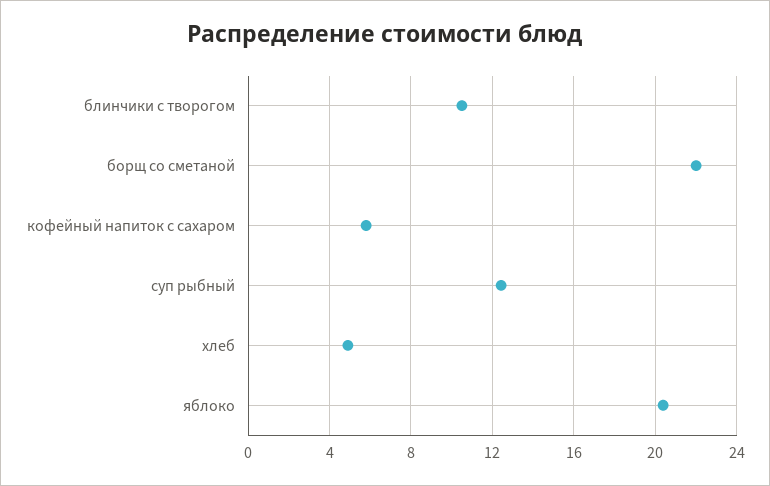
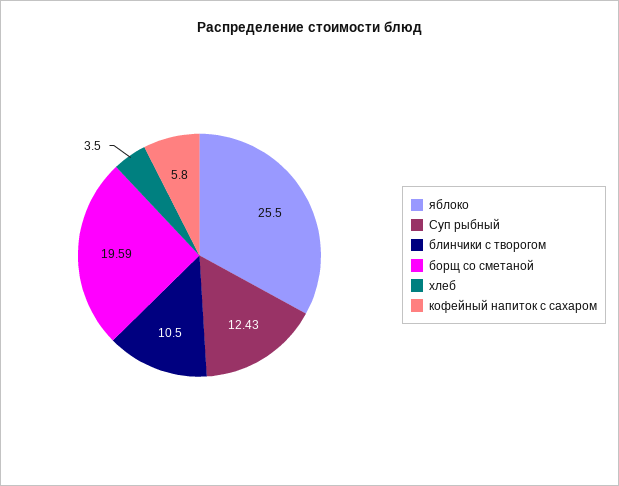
борщ со сметаной: 22 -> 19.59
хлеб: 5 -> 3.5
яблоко: 20.5 -> 25.5

